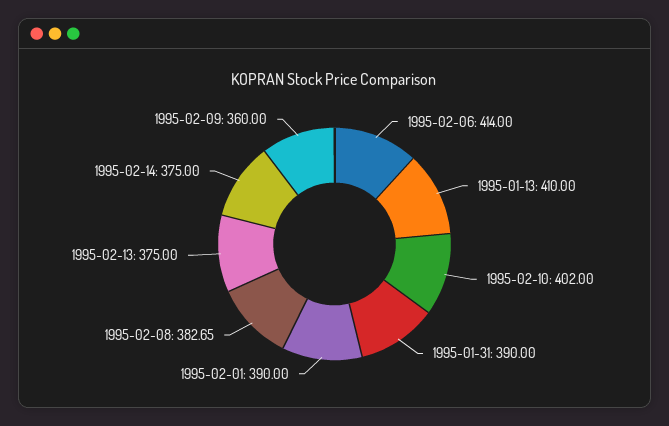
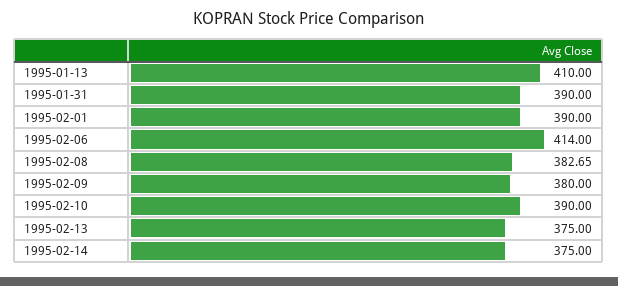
1995-02-10: 402 -> 390
1995-02-09: 360 -> 380

